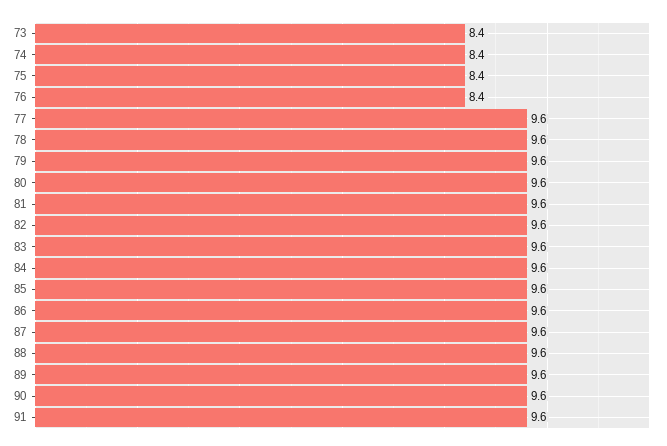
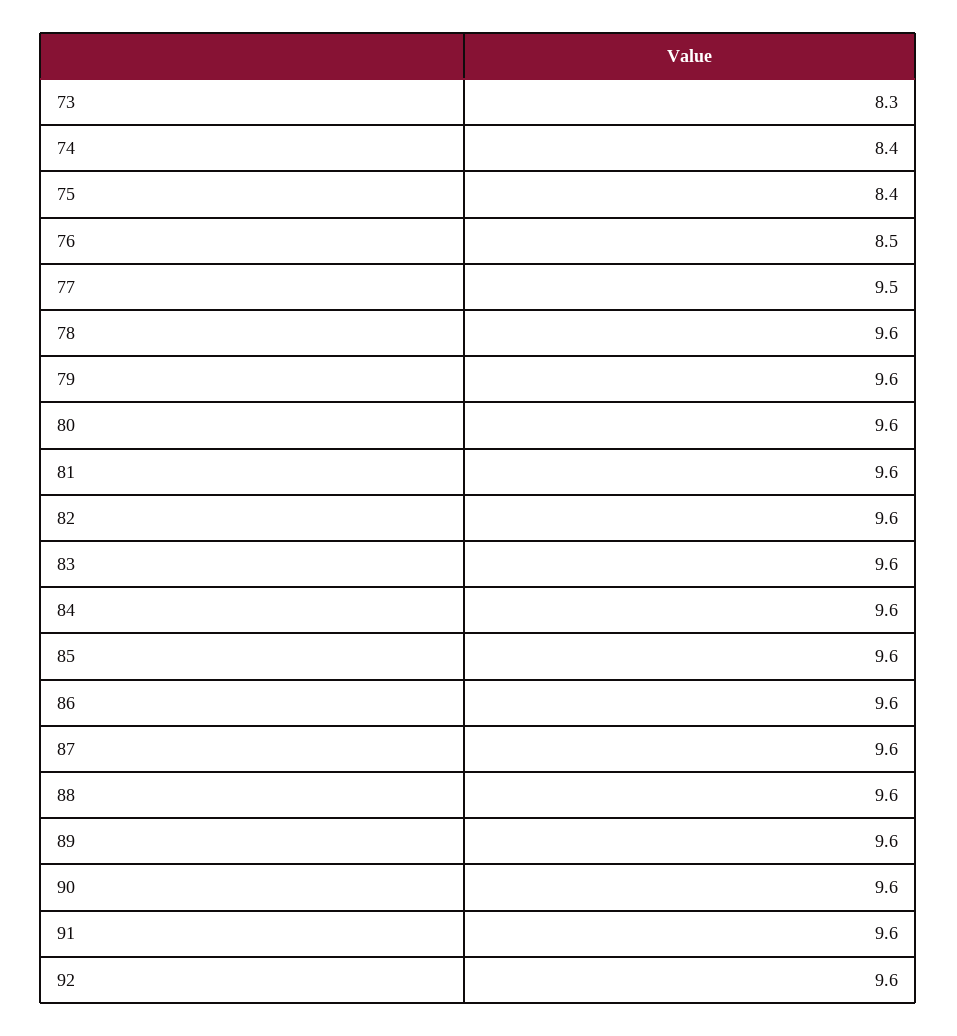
73: 8.4 -> 8.3
76: 8.4 -> 8.5
77: 9.6 -> 9.5
92: none -> 9.6

